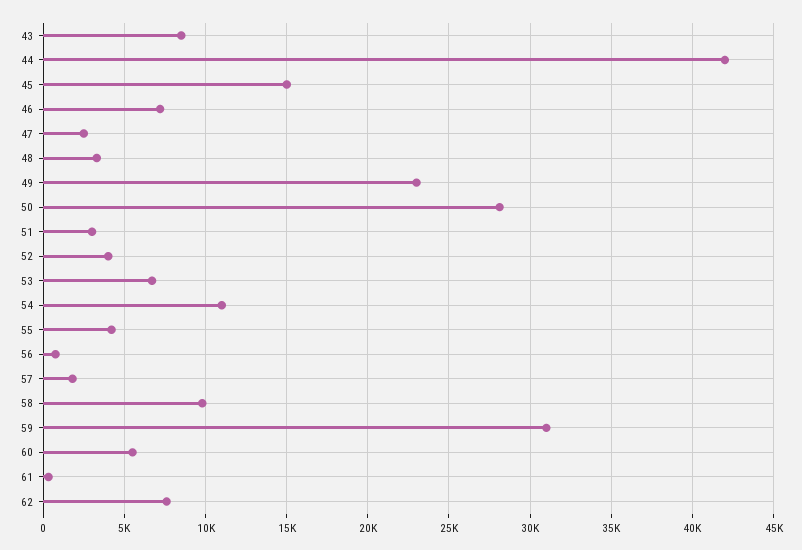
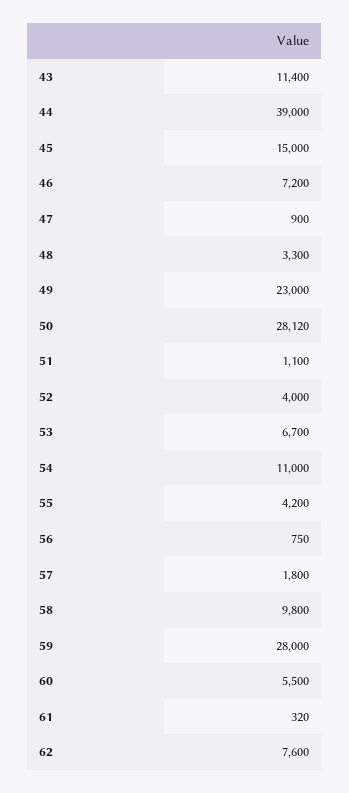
43: 8500 -> 11400
44: 42000 -> 39000
47: 2500 -> 900
51: 3000 -> 1100
59: 31000 -> 28000

